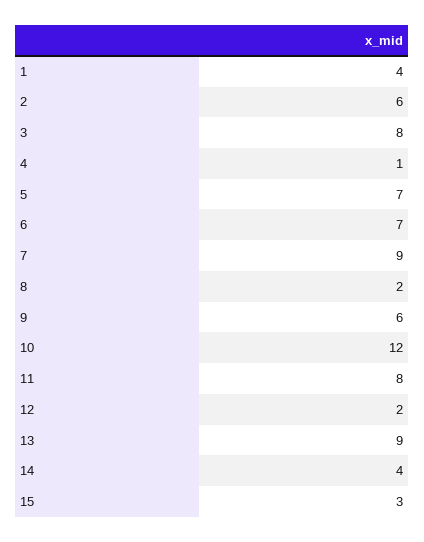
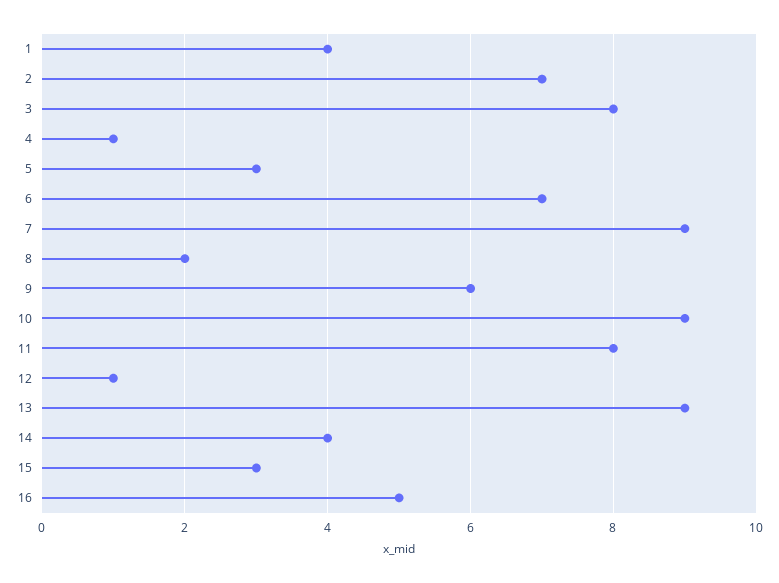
2: 6 -> 7
5: 7 -> 3
10: 12 -> 9
12: 2 -> 1
16: none -> 5

